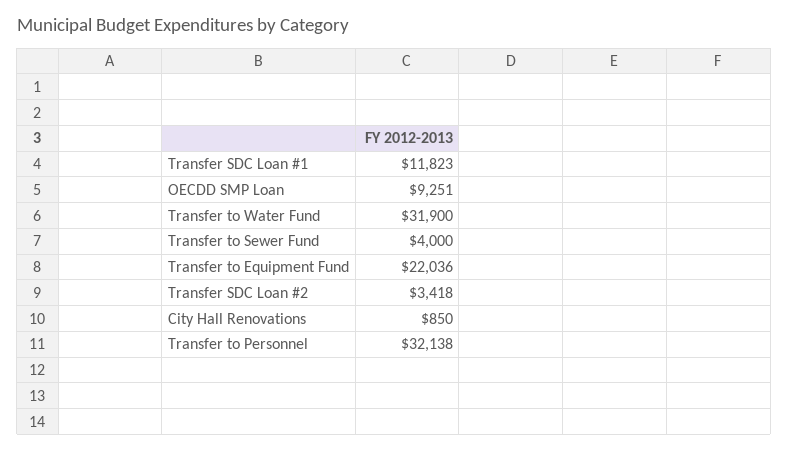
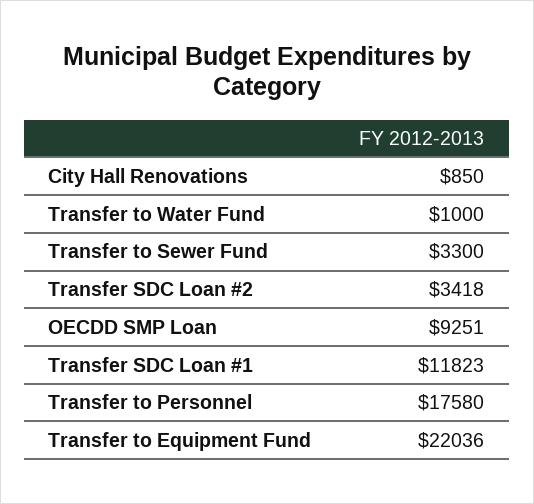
Transfer to Water Fund: 31900 -> 1000
Transfer to Sewer Fund: 4000 -> 3300
Transfer to Personnel: 32138 -> 17580

